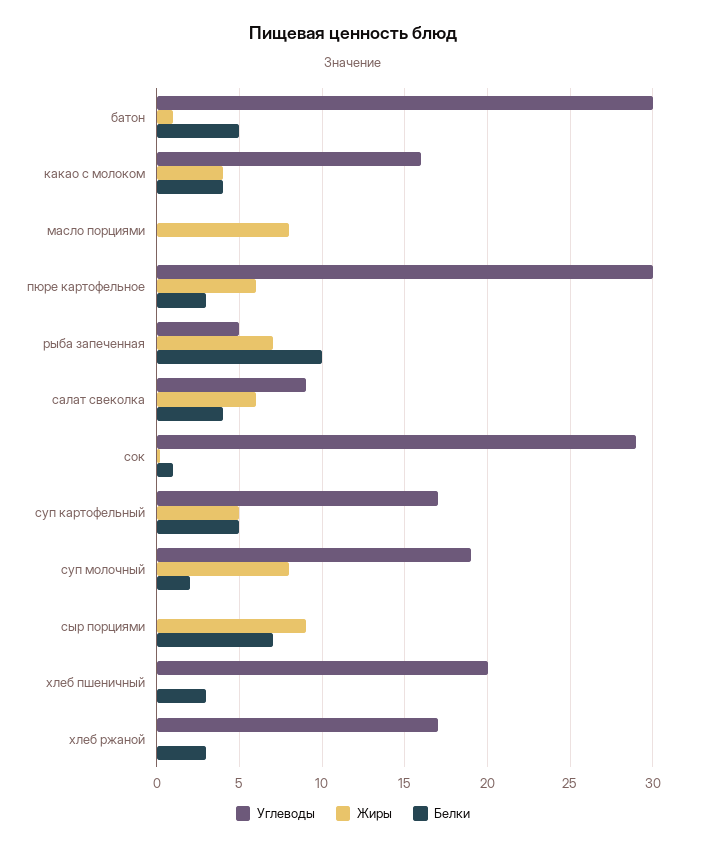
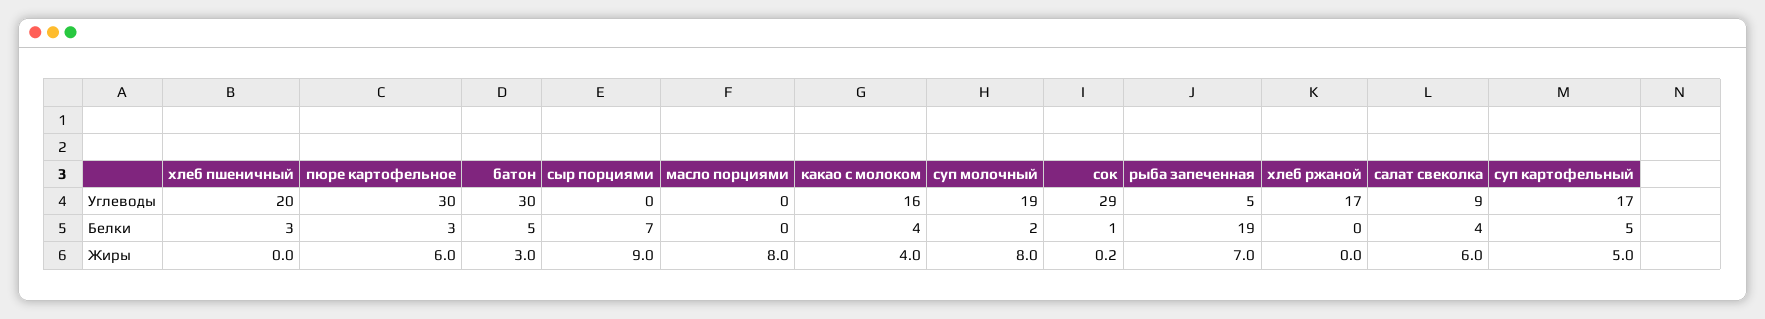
Жиры, батон: 1 -> 3
Белки, рыба запеченная: 10 -> 19
Белки, хлеб ржаной: 3 -> 0

